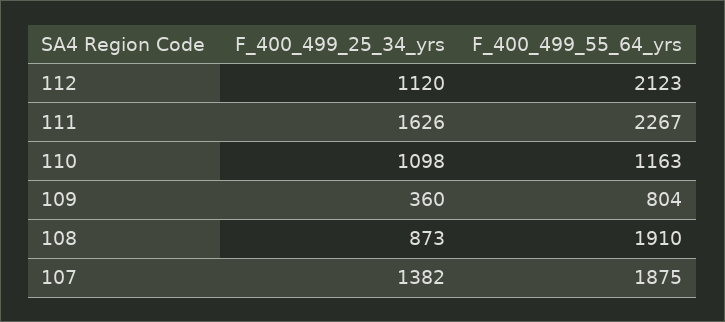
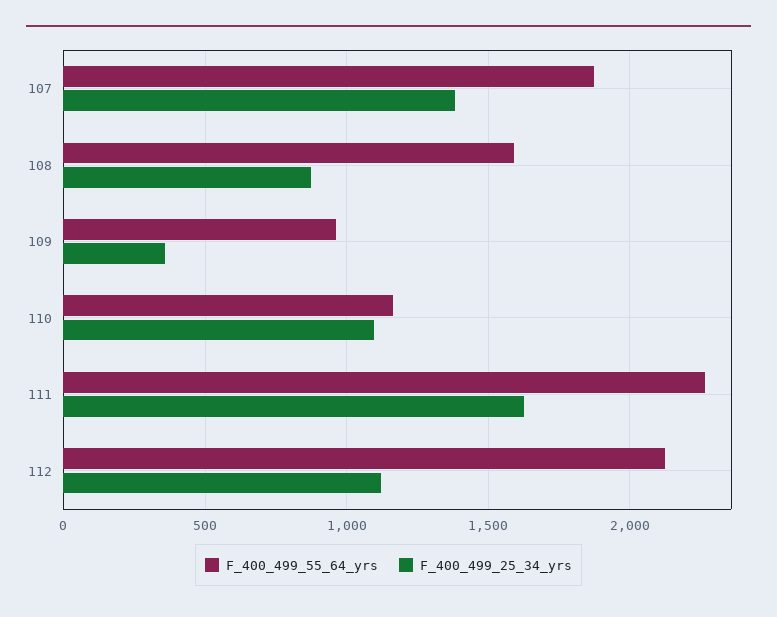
F_400_499_55_64_yrs, 109: 804 -> 950
F_400_499_55_64_yrs, 108: 1910 -> 1600

